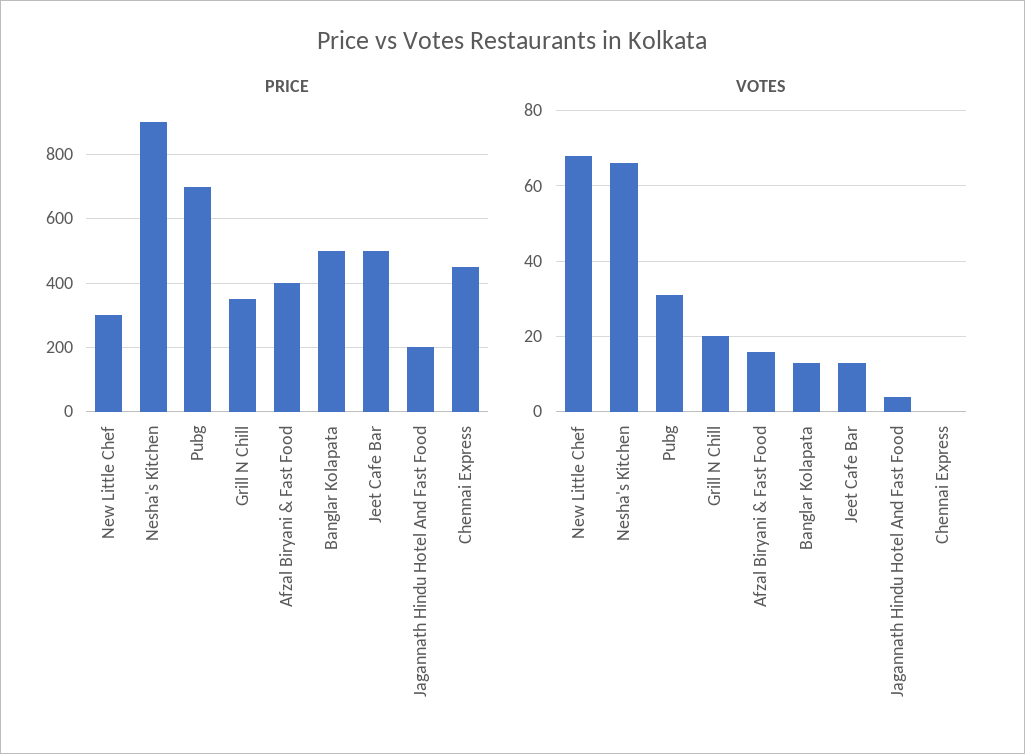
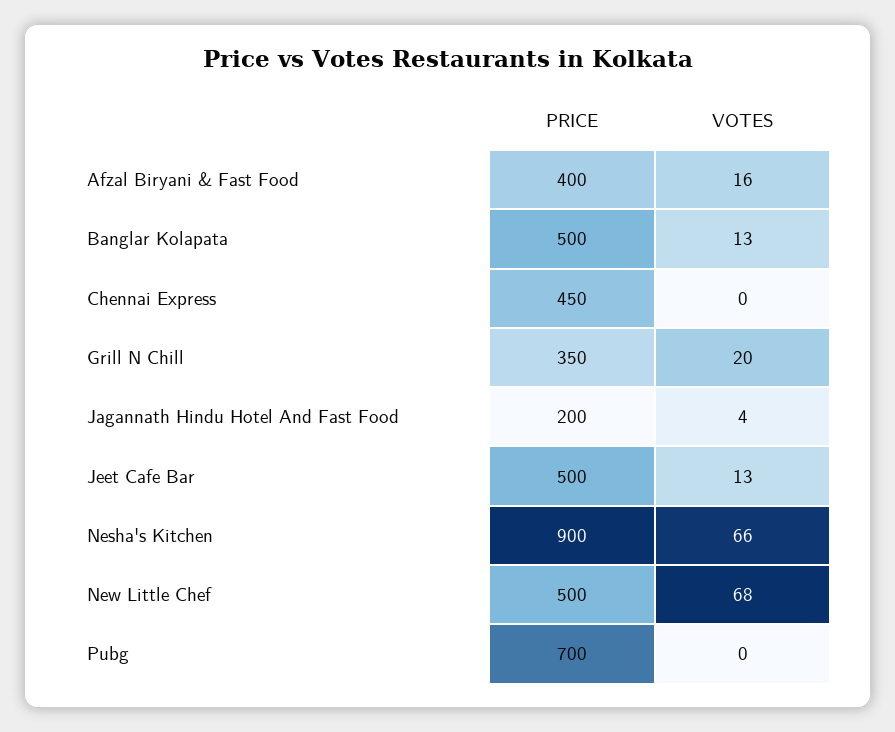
PRICE, New Little Chef: 300 -> 500
VOTES, Pubg: 30 -> 0

